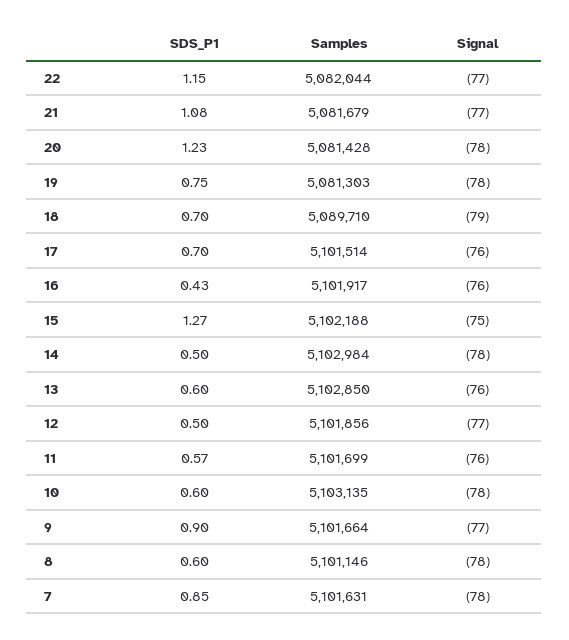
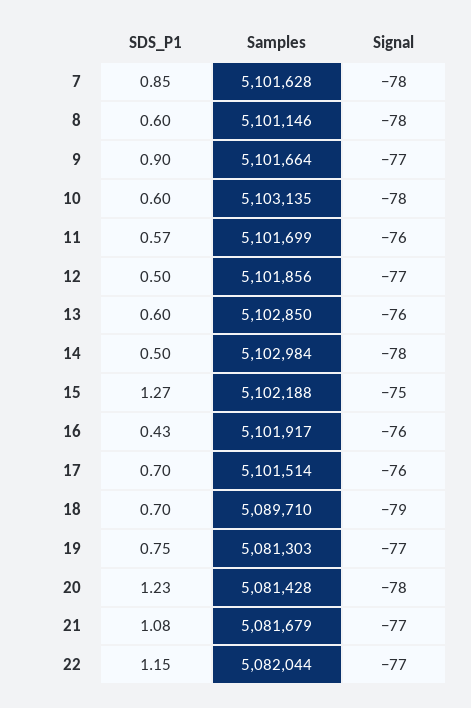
Signal, 19: -78 -> -77
Samples, 7: 5101631 -> 5101628

